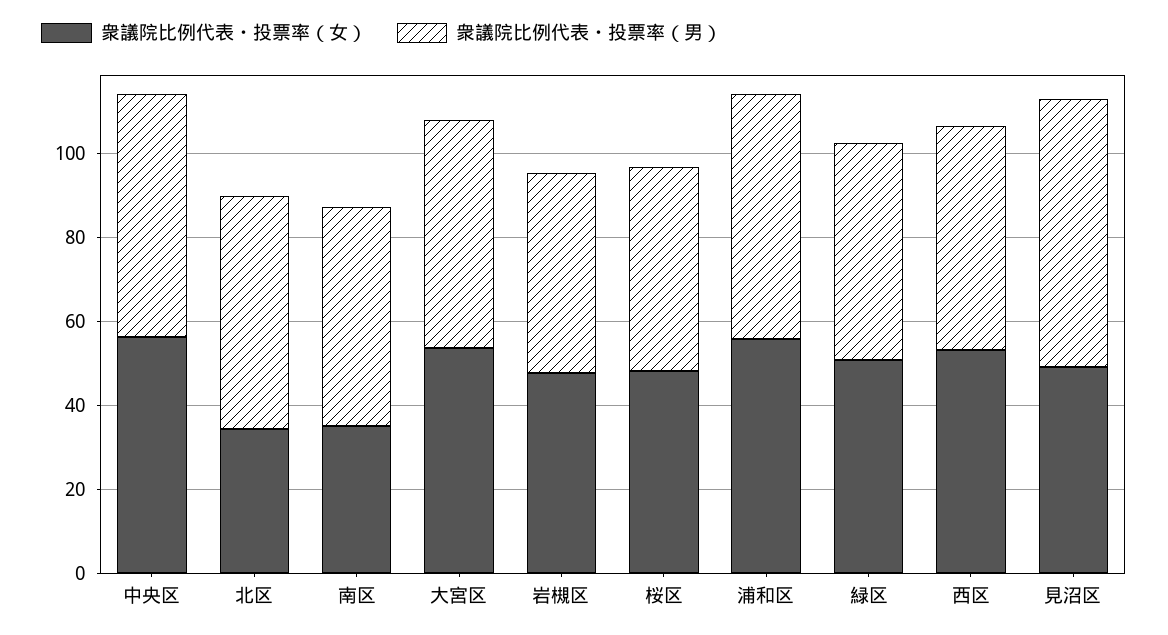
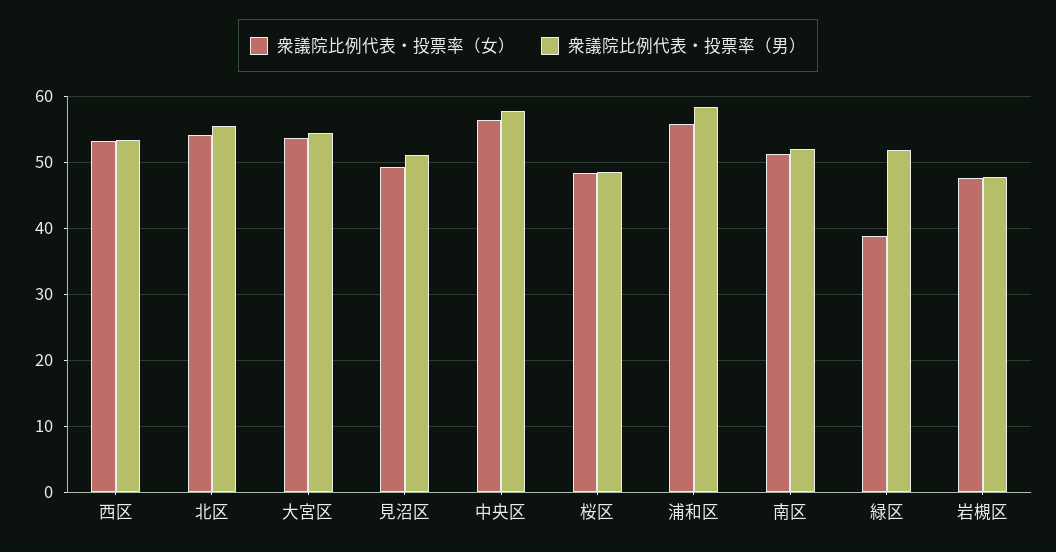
衆議院比例代表・投票率（女）, 北区: 35 -> 54
衆議院比例代表・投票率（女）, 南区: 35 -> 51
衆議院比例代表・投票率（女）, 緑区: 50 -> 39
衆議院比例代表・投票率（男）, 見沼区: 65 -> 51

